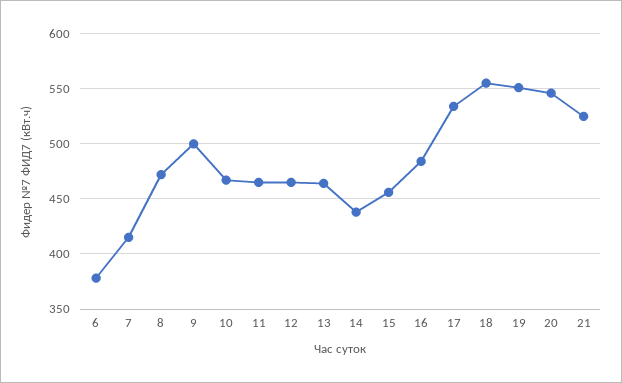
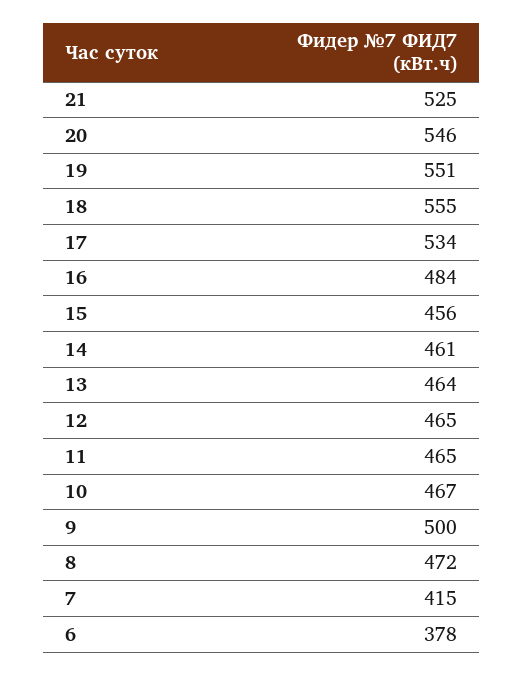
14: 440 -> 461

